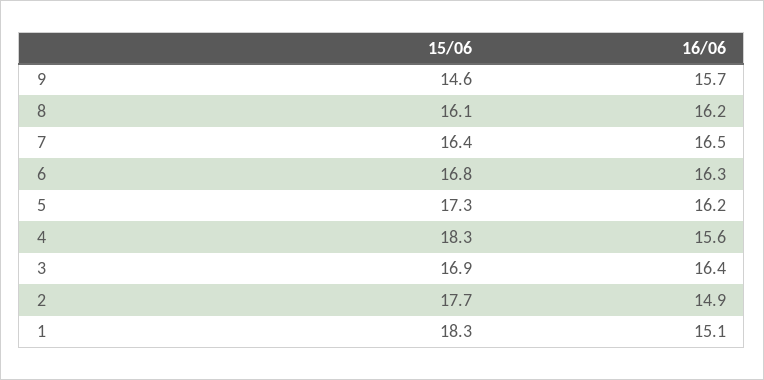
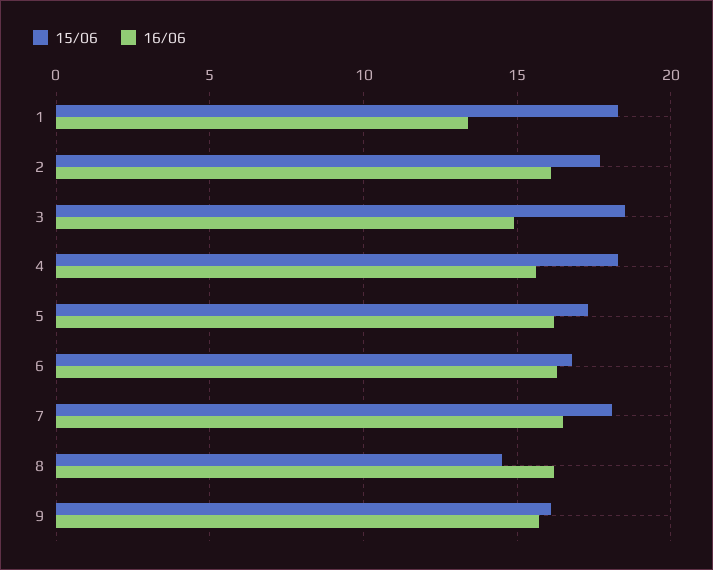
15/06, 9: 14.6 -> 16
15/06, 8: 16.1 -> 14.5
15/06, 7: 16.4 -> 18
15/06, 3: 16.9 -> 18.5
16/06, 3: 16.4 -> 15
16/06, 2: 14.9 -> 16
16/06, 1: 15.1 -> 13.5

